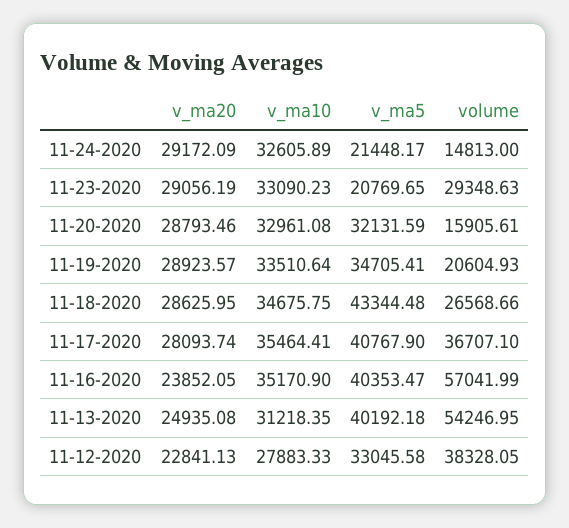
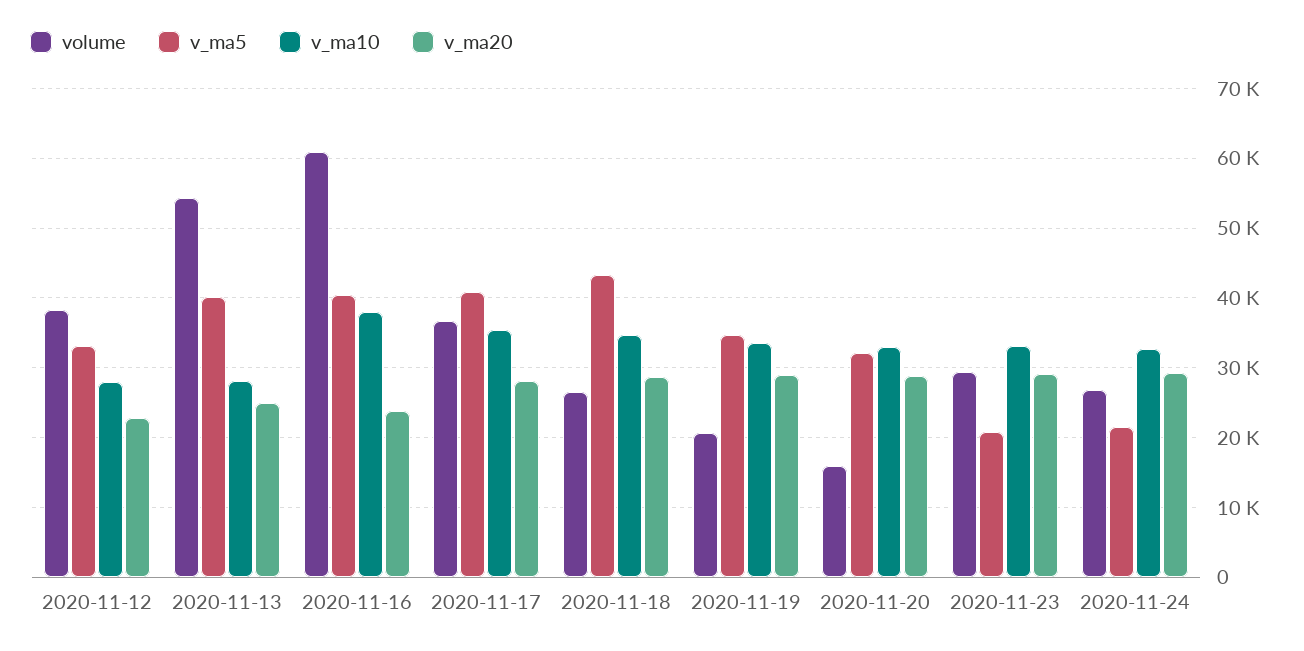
volume, 11-24-2020: 14813 -> 27000
v_ma10, 11-16-2020: 35170.9 -> 38000
volume, 11-16-2020: 57041.99 -> 61000
v_ma10, 11-13-2020: 31218.35 -> 28000

